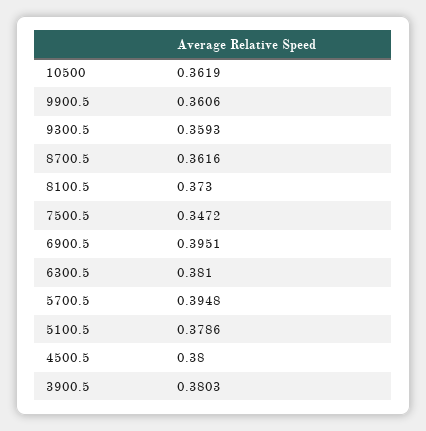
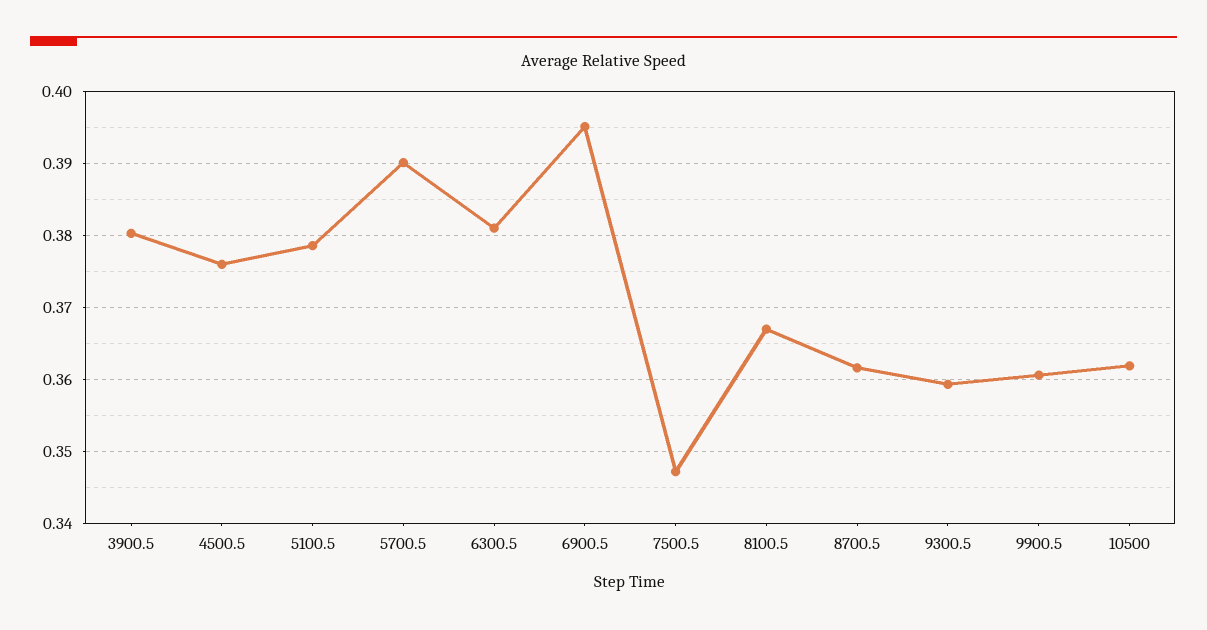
8100.5: 0.373 -> 0.367
5700.5: 0.3948 -> 0.39
4500.5: 0.38 -> 0.376

